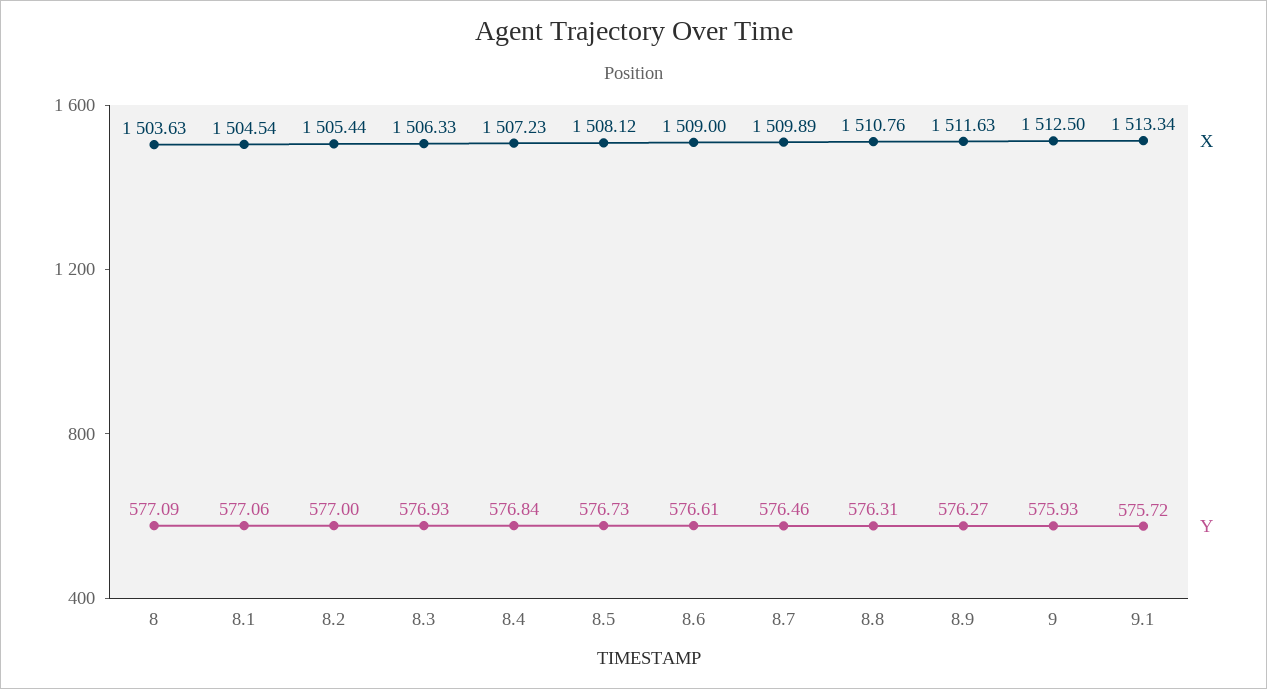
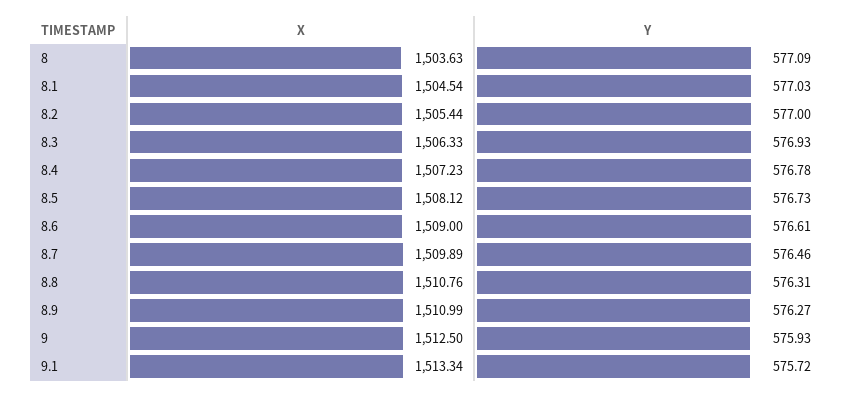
Y, 8.1: 577.06 -> 577.03
Y, 8.4: 576.84 -> 576.78
X, 8.9: 1511.63 -> 1510.99

